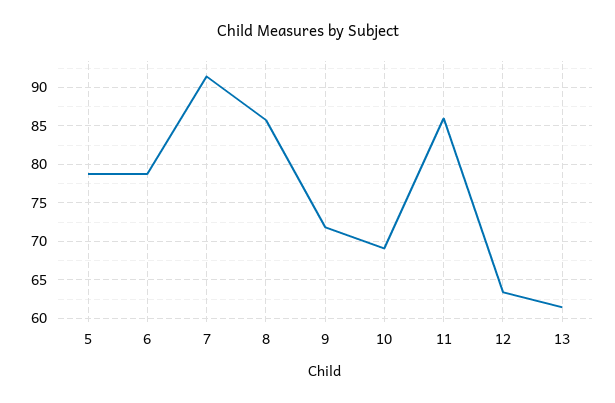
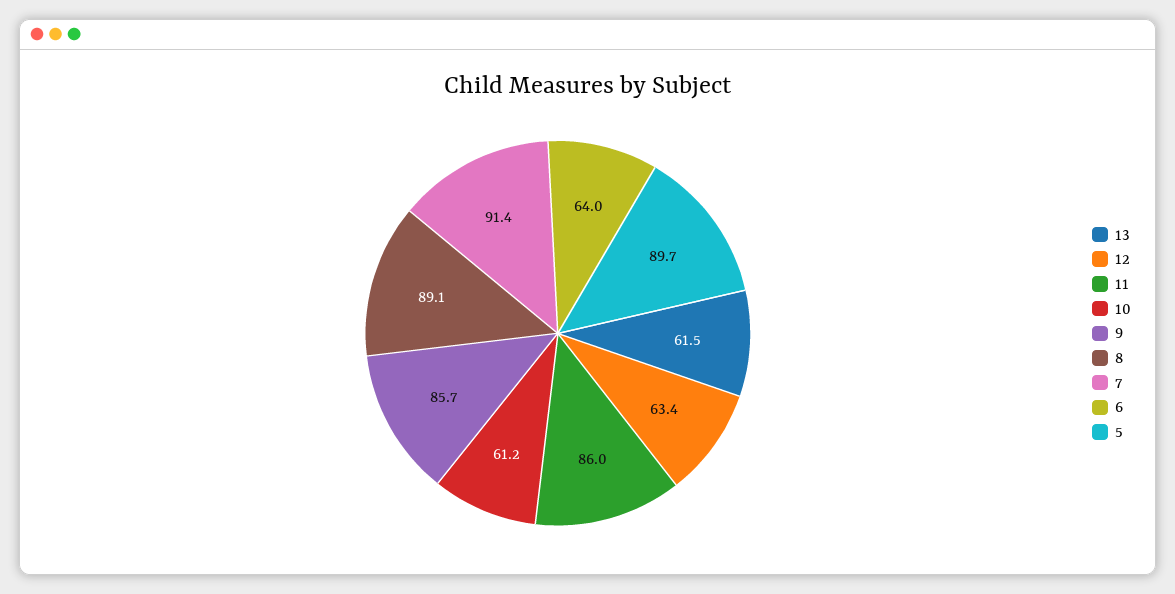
5: 79 -> 89.7
6: 79 -> 64
8: 86 -> 89.1
9: 72 -> 85.7
10: 69 -> 61.2

